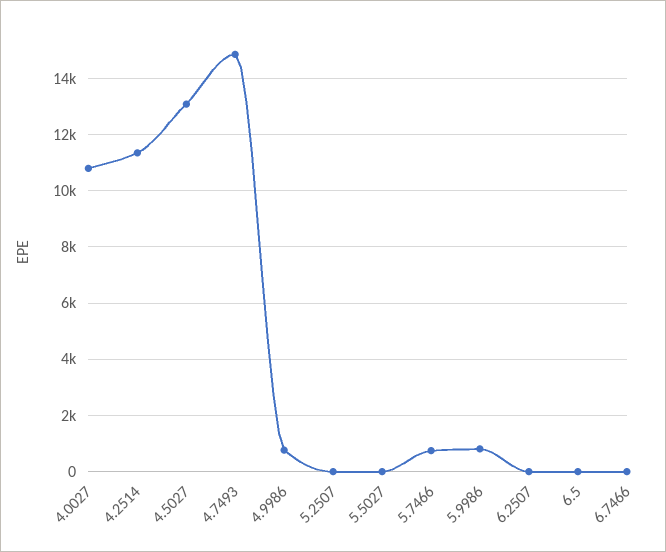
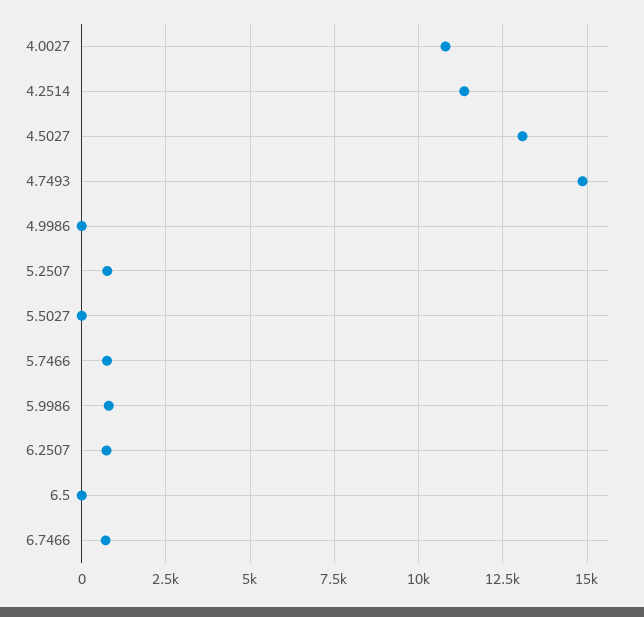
4.9986: 750 -> 0
5.2507: 0 -> 750
6.2507: 0 -> 750
6.7466: 0 -> 750

